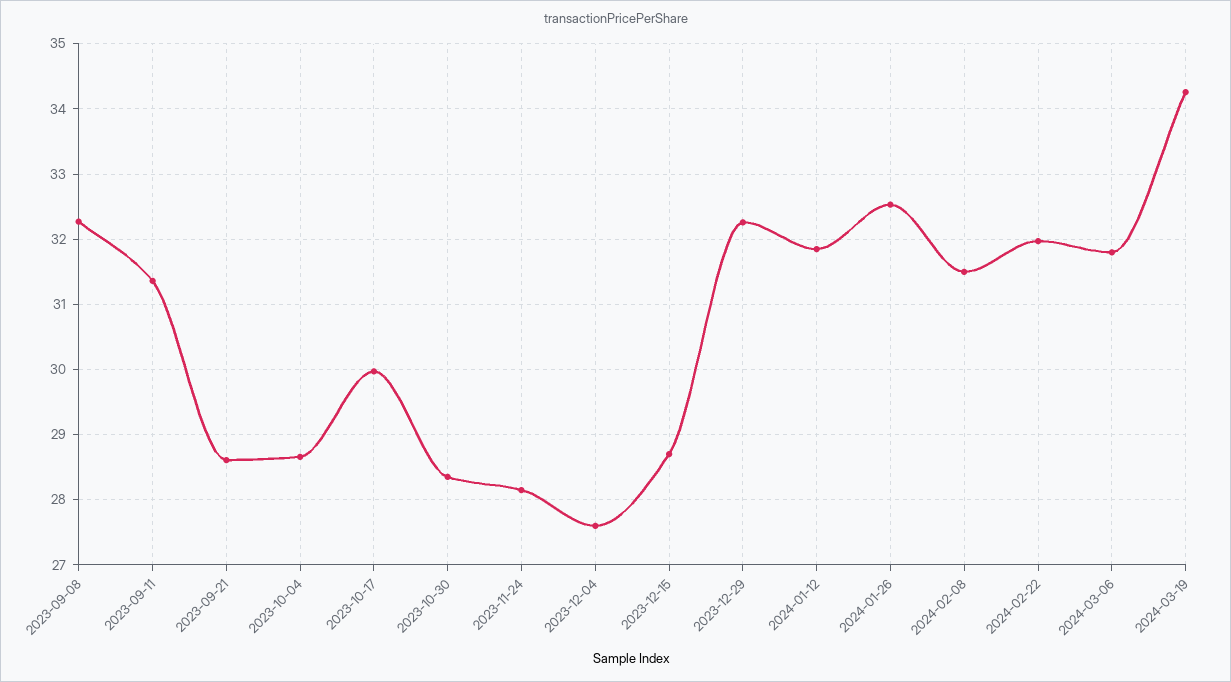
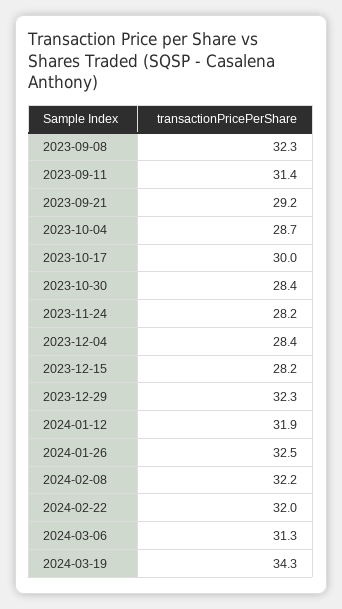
2023-09-21: 28.6 -> 29.2
2023-12-04: 27.6 -> 28.4
2023-12-15: 28.7 -> 28.2
2024-02-08: 31.5 -> 32.2
2024-03-06: 31.8 -> 31.3

